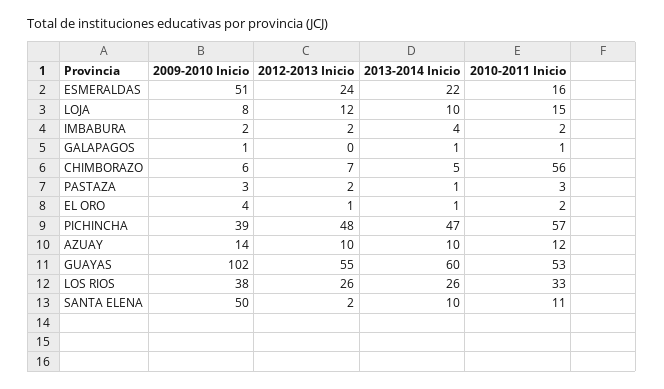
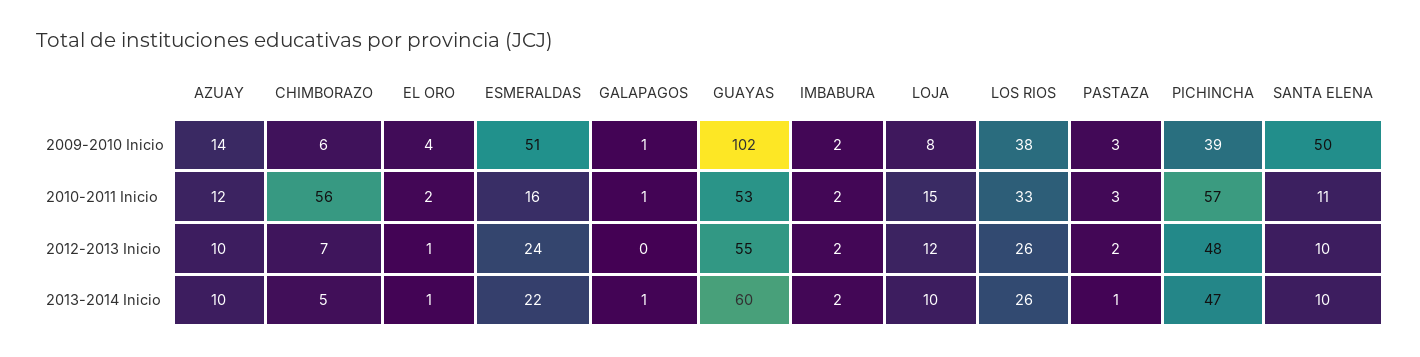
2013-2014 Inicio, IMBABURA: 4 -> 2
2012-2013 Inicio, SANTA ELENA: 2 -> 10

